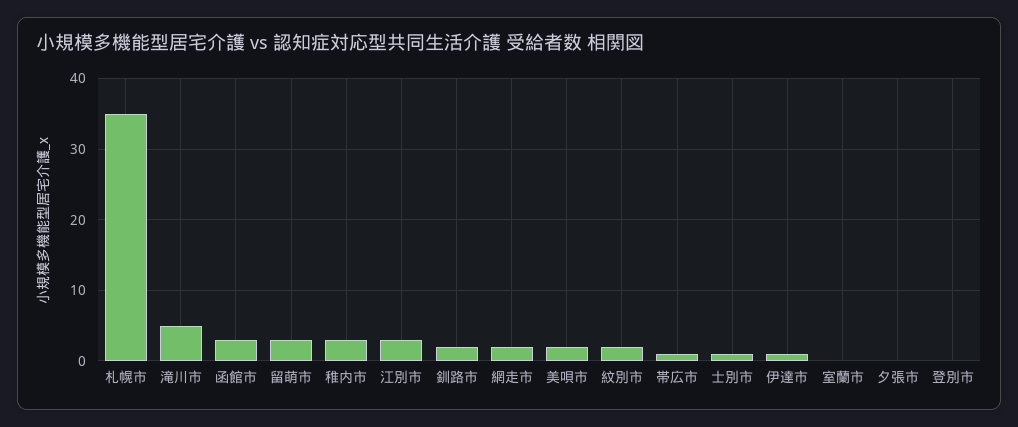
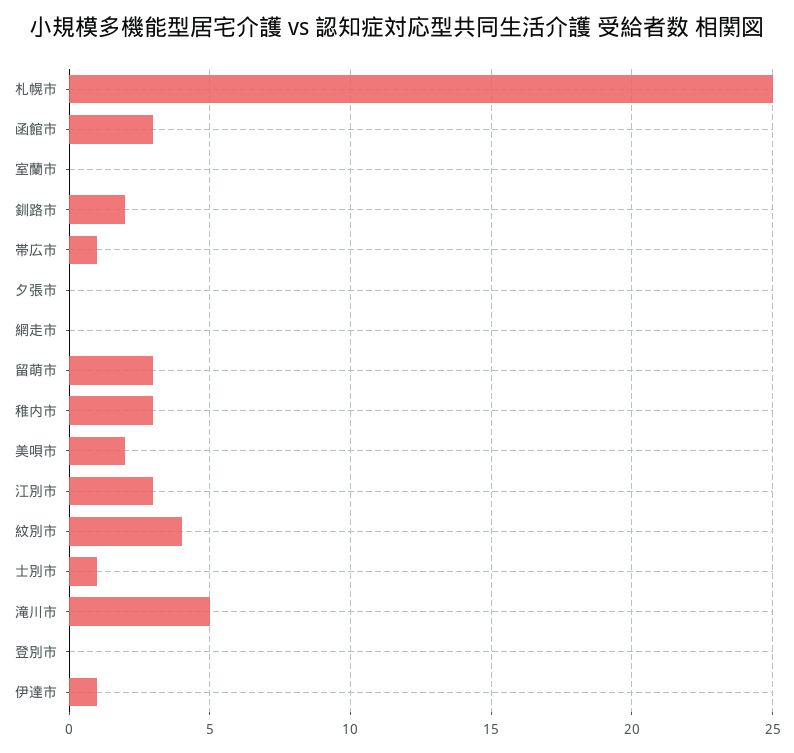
札幌市: 35 -> 25
網走市: 2 -> 0
紋別市: 2 -> 4

